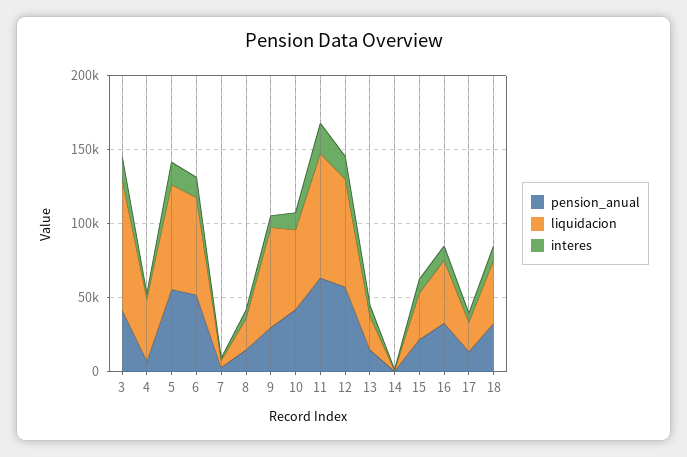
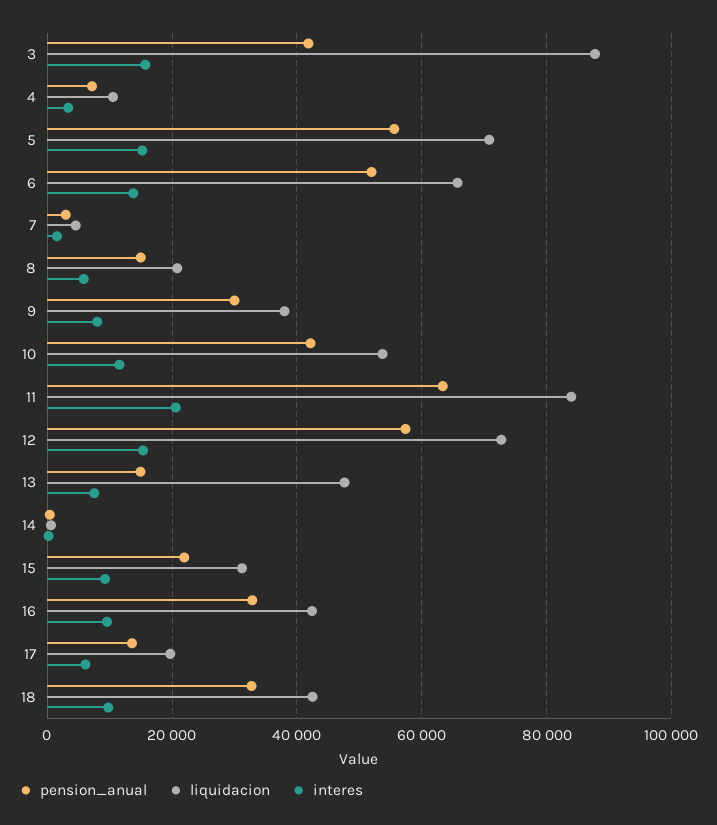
liquidacion, 4: 40000 -> 10000
liquidacion, 9: 70000 -> 38000
liquidacion, 13: 20000 -> 48000

